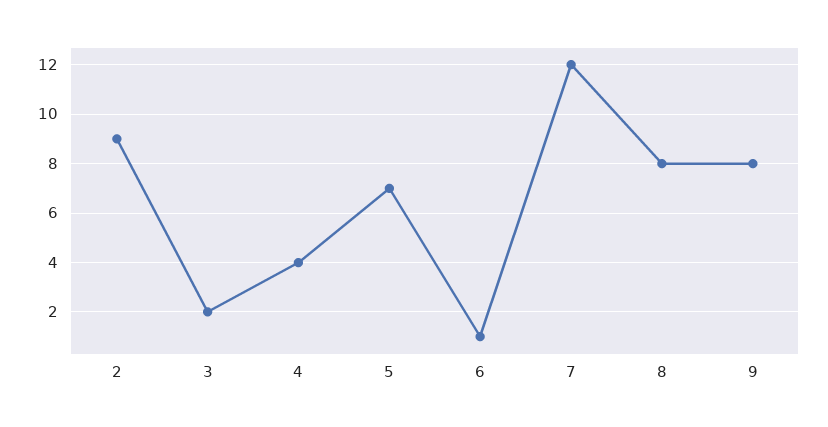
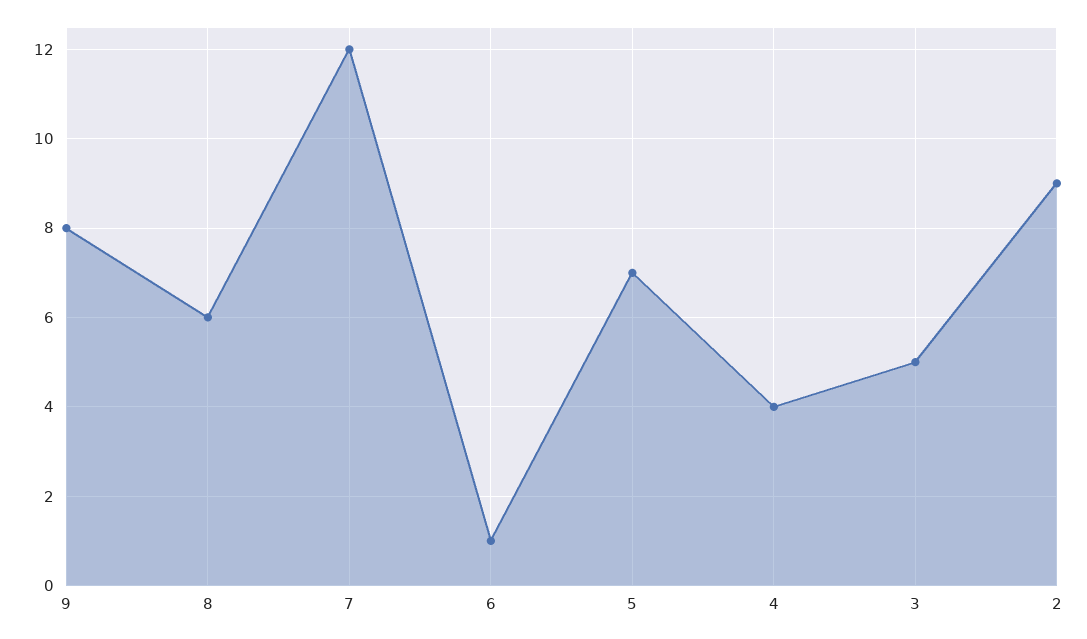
3: 2 -> 5
8: 8 -> 6

